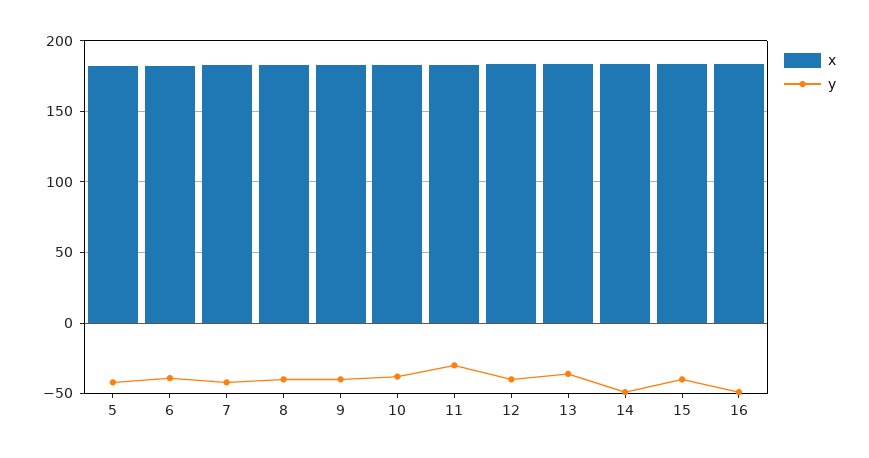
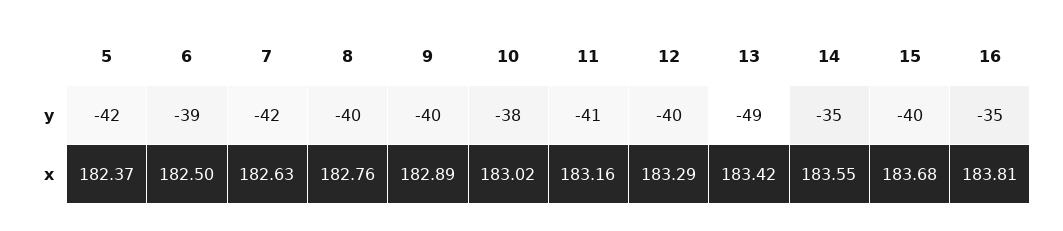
y, 11: -30 -> -41
y, 13: -35 -> -49
y, 14: -50 -> -35
y, 16: -50 -> -35

